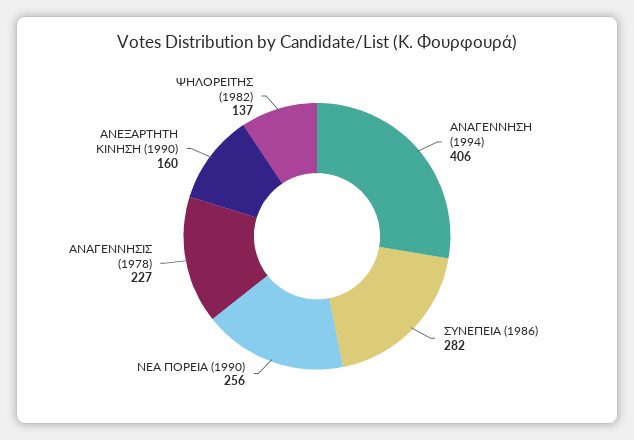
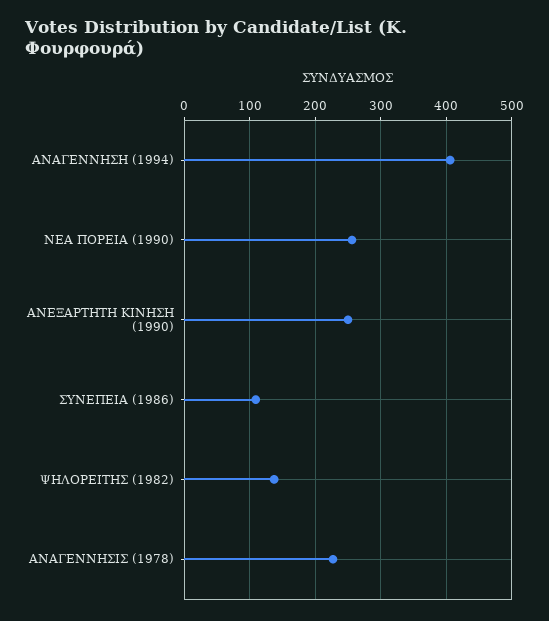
ΣΥΝΕΠΕΙΑ (1986): 282 -> 110
ΑΝΕΞΑΡΤΗΤΗ ΚΙΝΗΣΗ (1990): 160 -> 250

